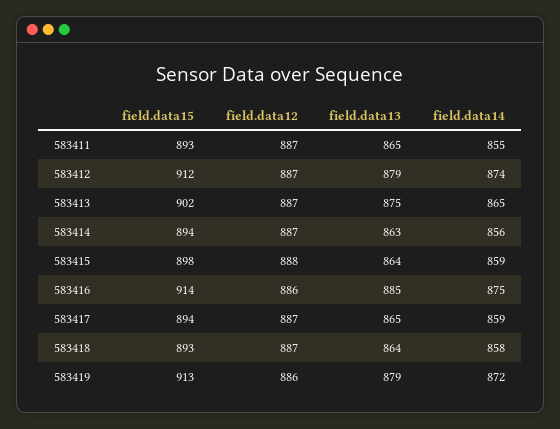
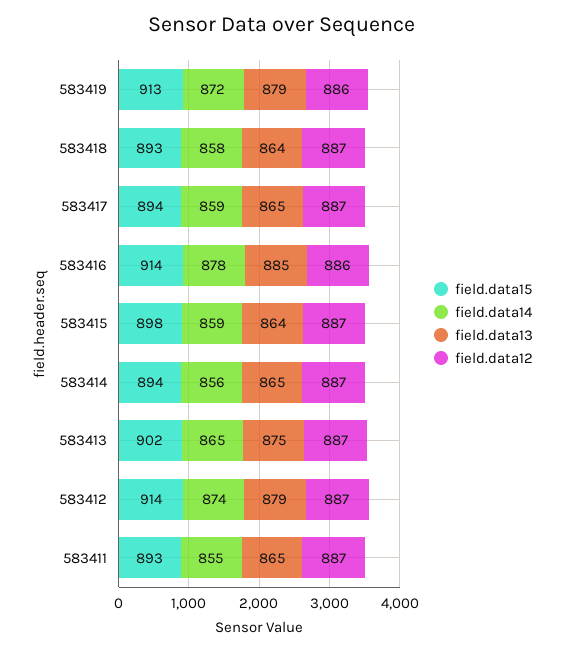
field.data15, 583412: 912 -> 914
field.data13, 583414: 863 -> 865
field.data12, 583415: 888 -> 887
field.data14, 583416: 875 -> 878

